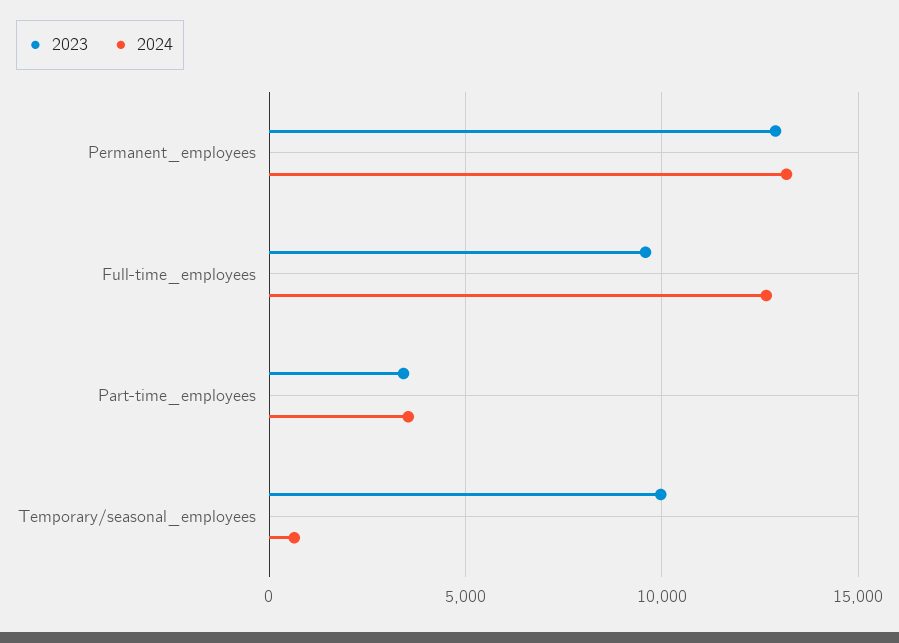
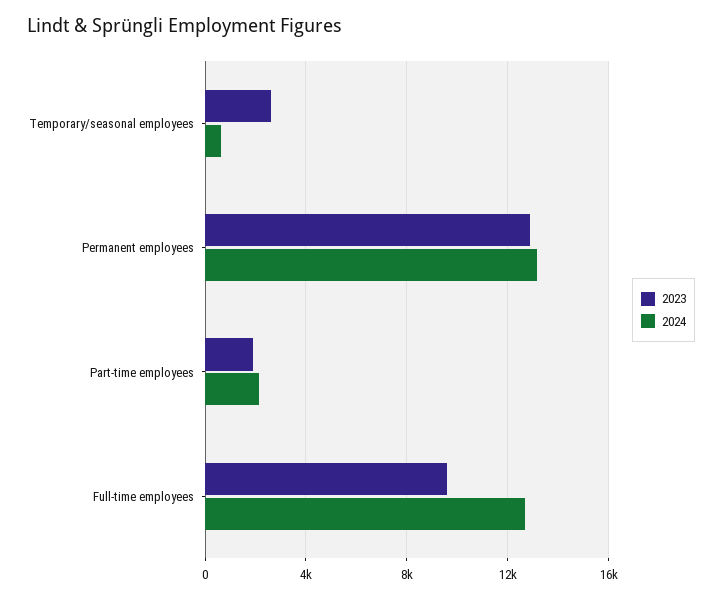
2023, Part-time_employees: 3500 -> 2000
2024, Part-time_employees: 3500 -> 2000
2023, Temporary/seasonal_employees: 10000 -> 2500

